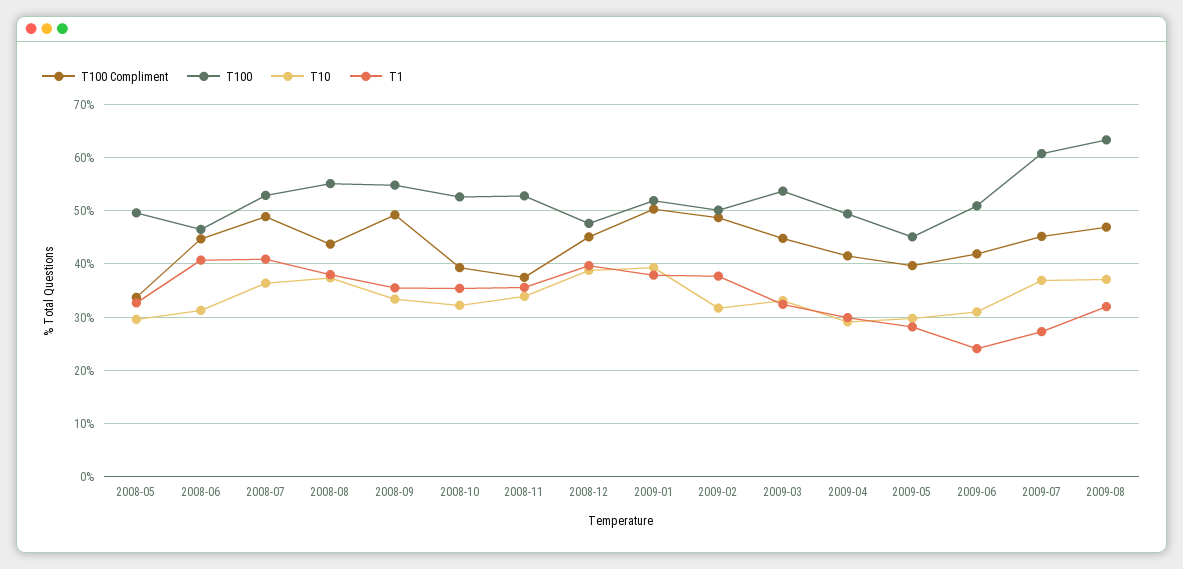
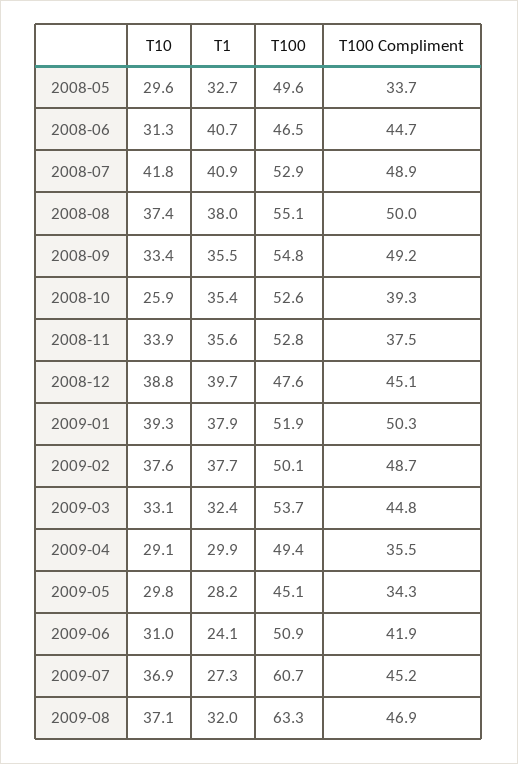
T10, 2008-07: 36 -> 41.8
T100 Compliment, 2008-08: 44 -> 50
T10, 2008-10: 32 -> 25.9
T10, 2009-02: 32 -> 37.6
T100 Compliment, 2009-04: 42 -> 35.5
T100 Compliment, 2009-05: 40 -> 34.3

